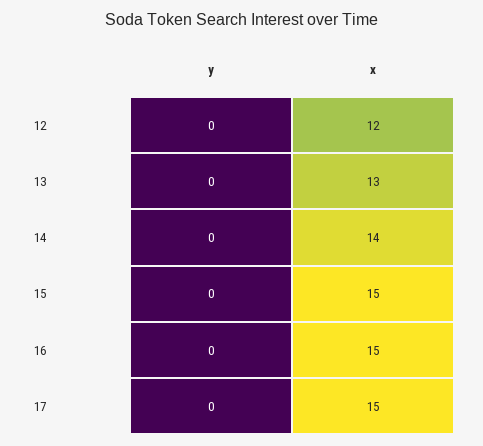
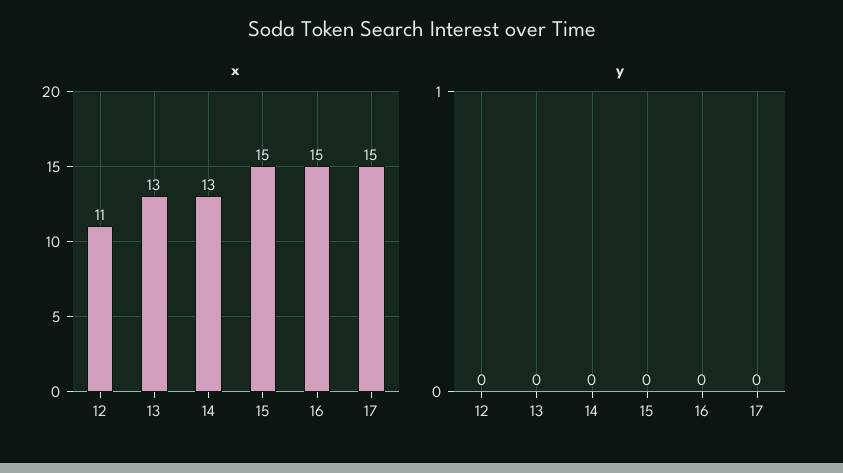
x, 12: 12 -> 11
x, 14: 14 -> 13

